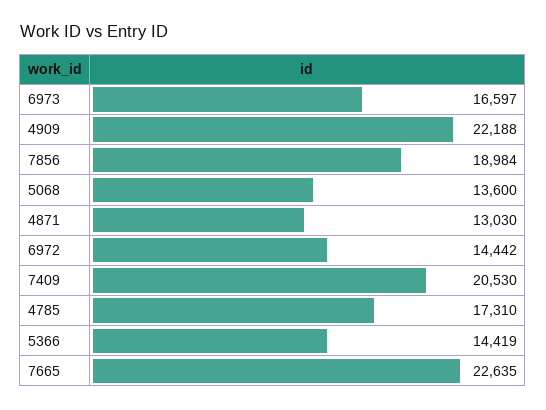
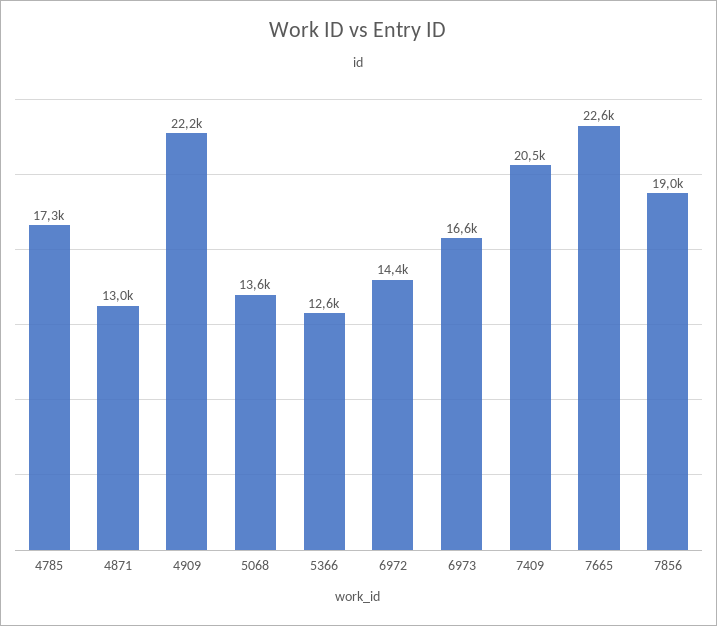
5366: 14419 -> 12600

